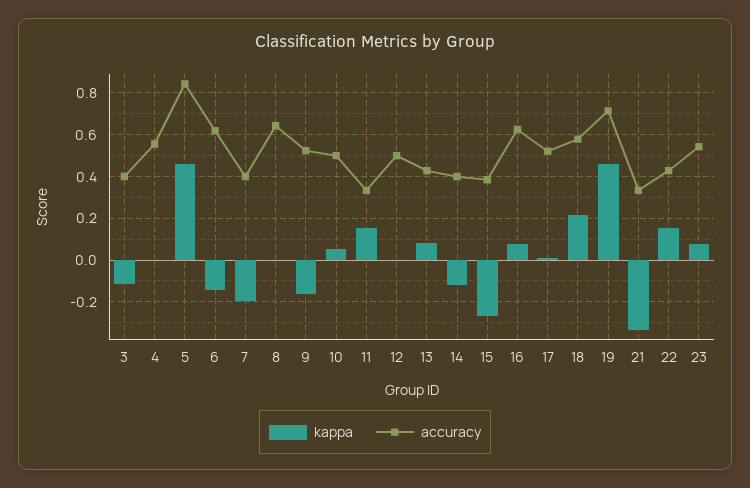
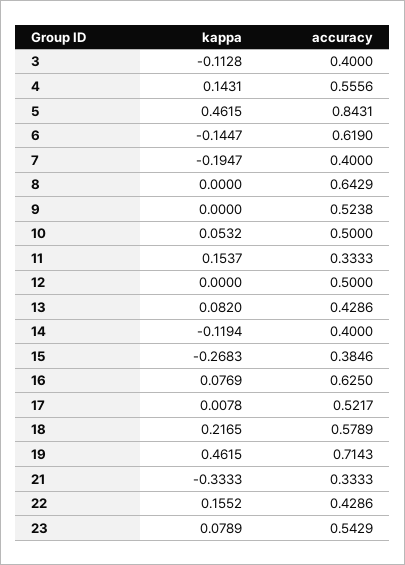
kappa, 4: 0 -> 0.1431
kappa, 9: -0.15 -> 0

